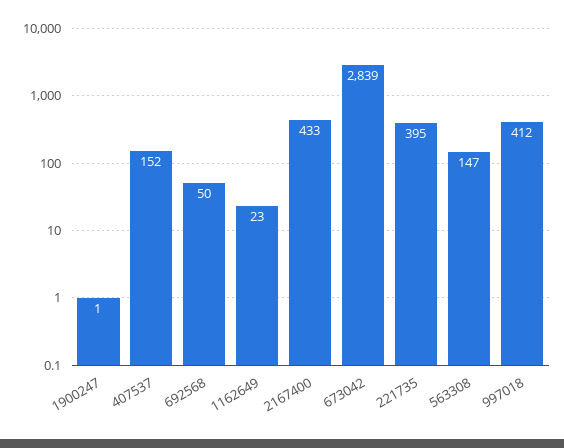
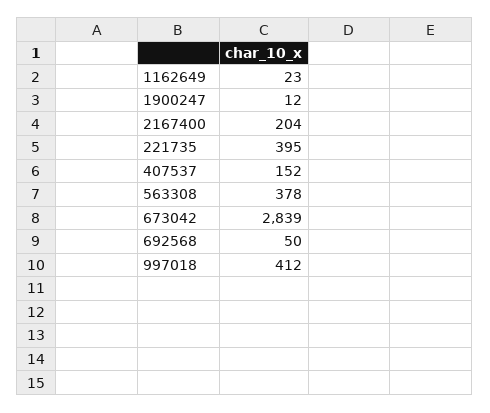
1900247: 1 -> 12
2167400: 433 -> 204
563308: 147 -> 378

